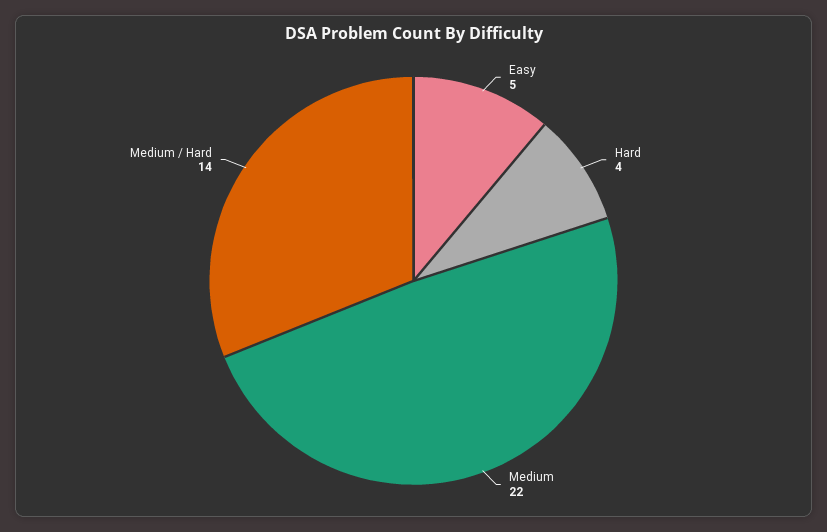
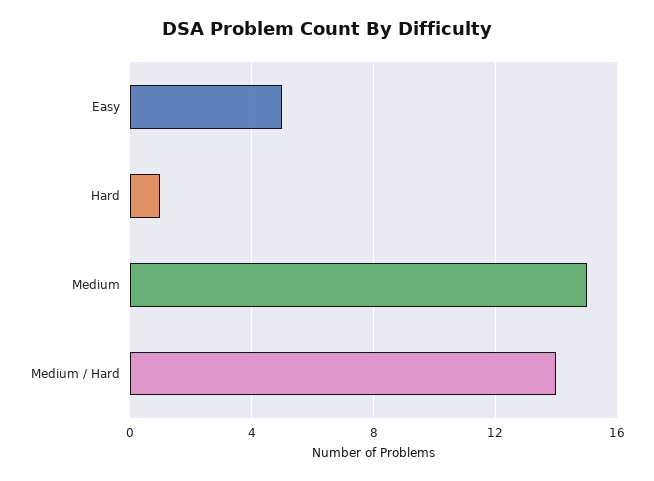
Hard: 4 -> 1
Medium: 22 -> 15

